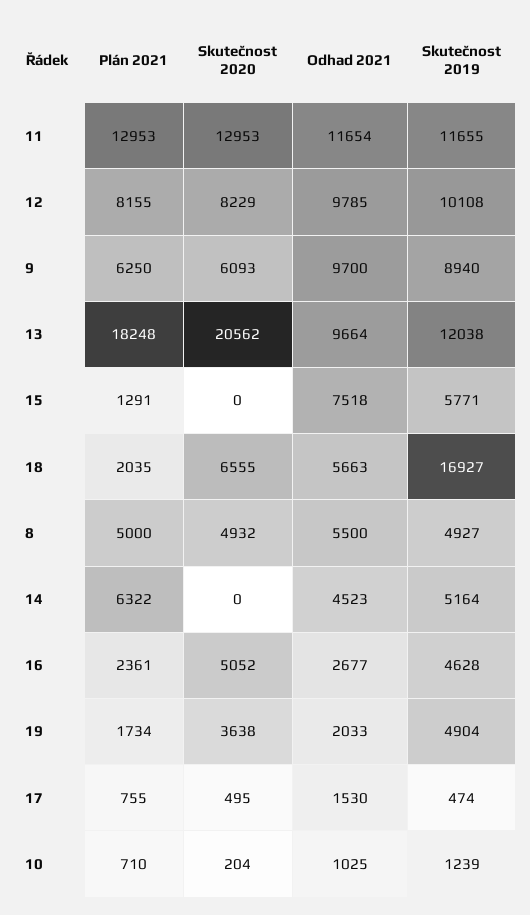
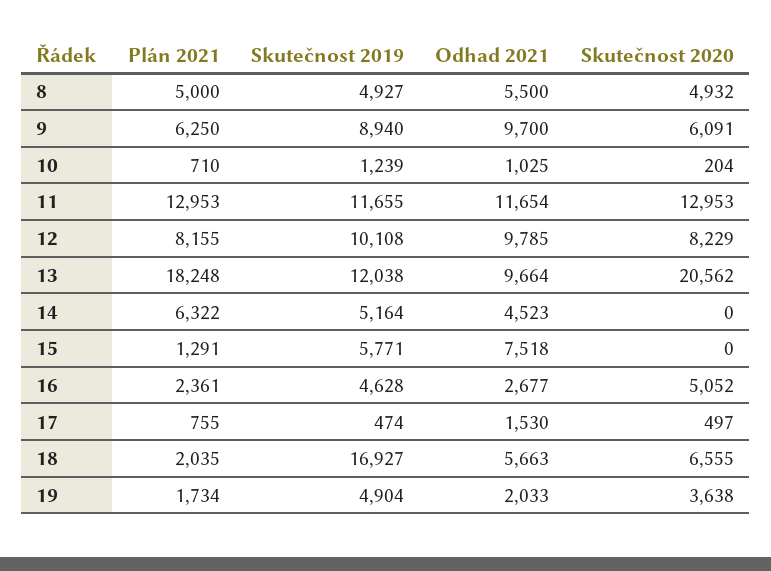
Skutečnost 2020, 9: 6093 -> 6091
Skutečnost 2020, 17: 495 -> 497

